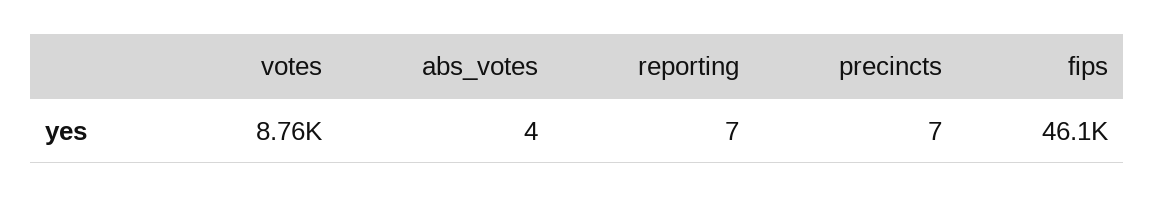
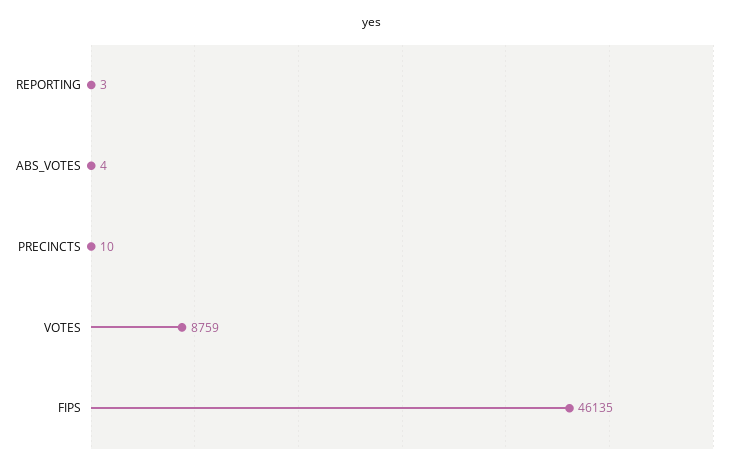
reporting: 7 -> 3
precincts: 7 -> 10

